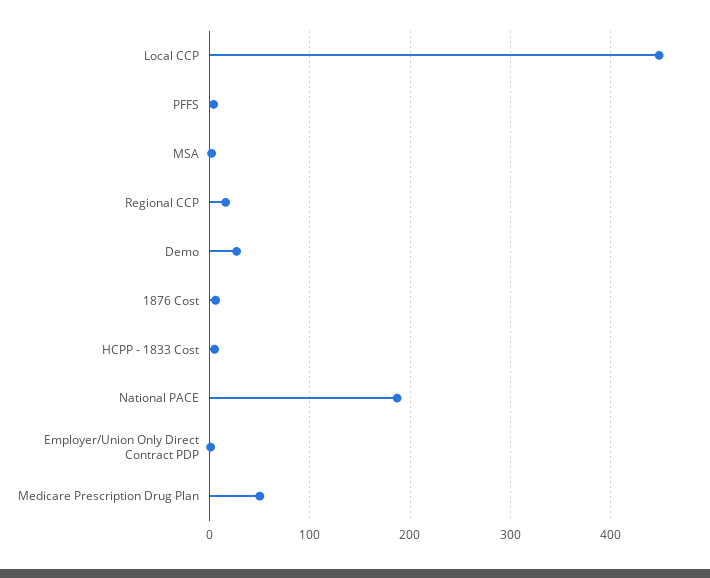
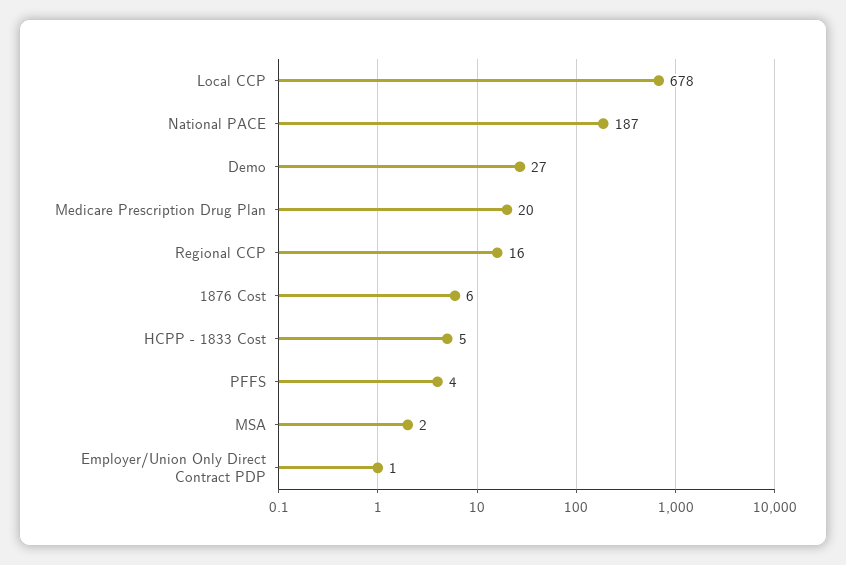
Local CCP: 450 -> 678
Medicare Prescription Drug Plan: 50 -> 20

